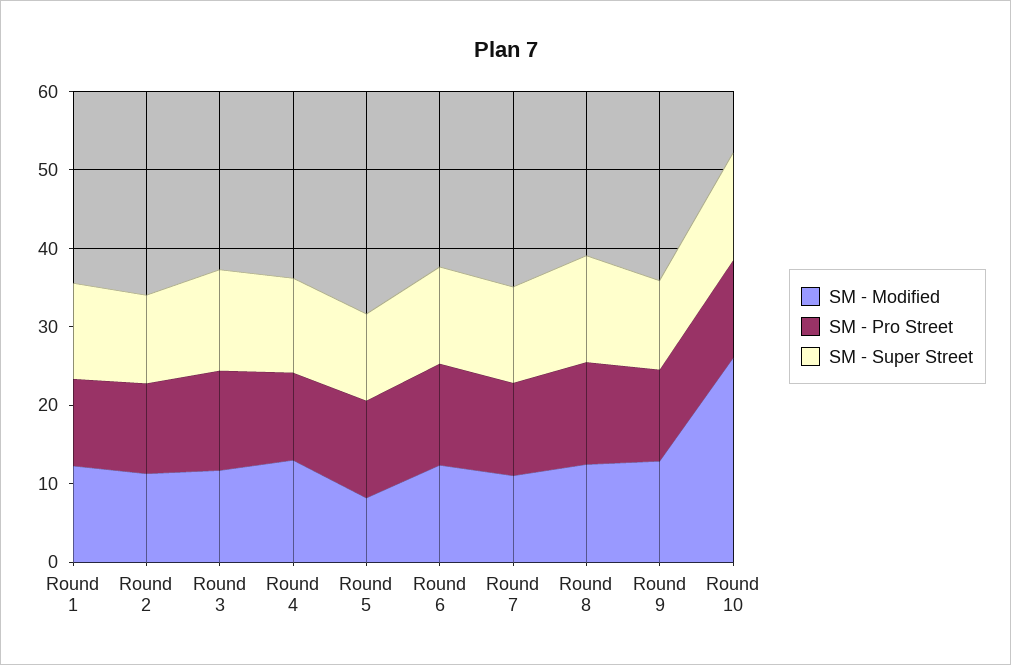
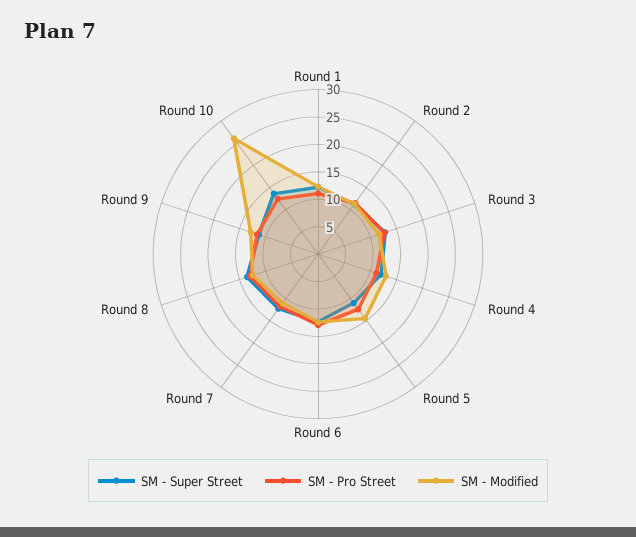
SM - Modified, Round 5: 8 -> 15

